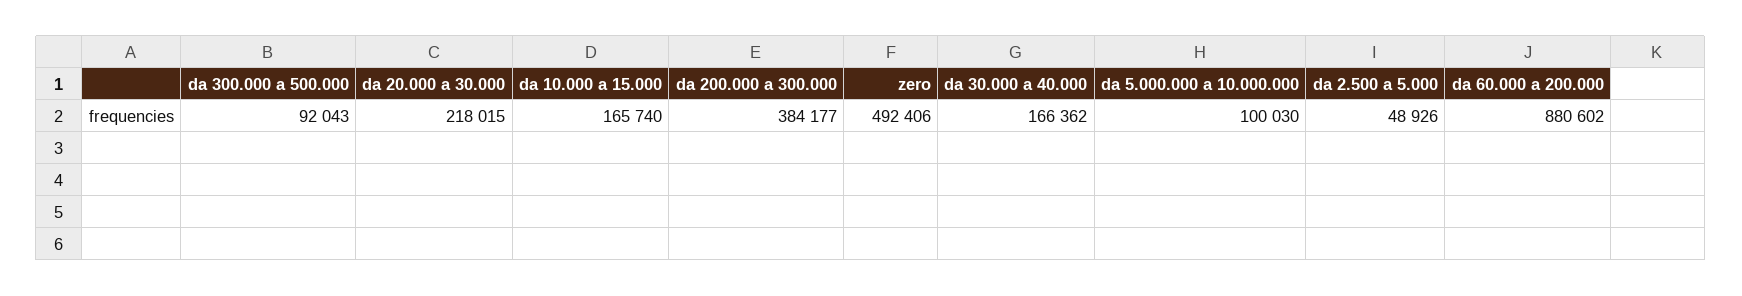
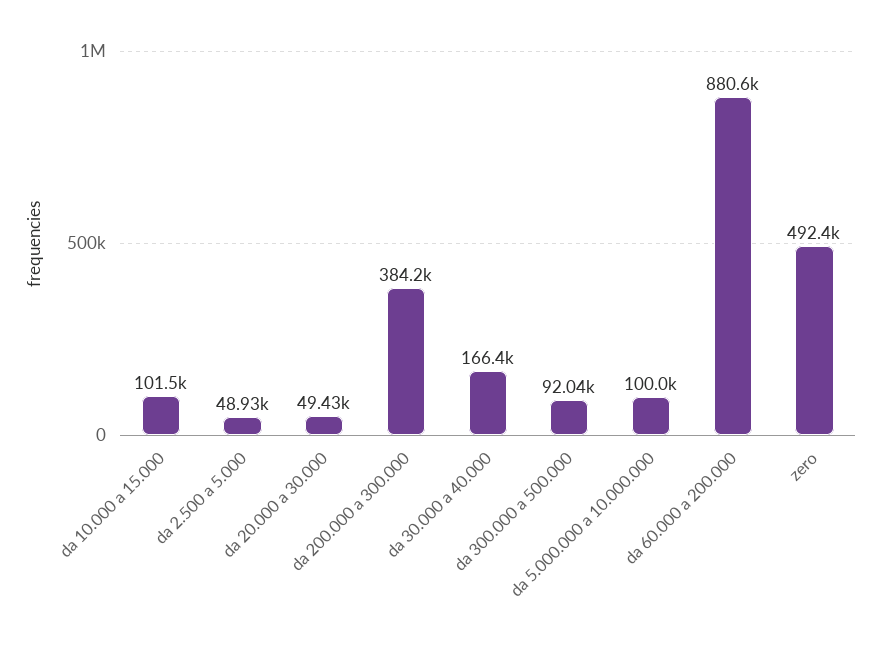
da 20.000 a 30.000: 218015 -> 49430
da 10.000 a 15.000: 165740 -> 101500

